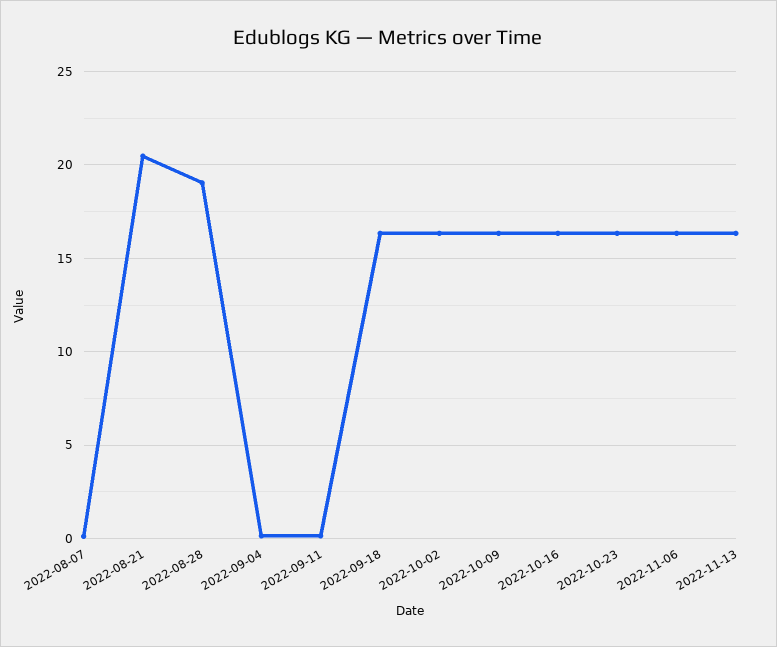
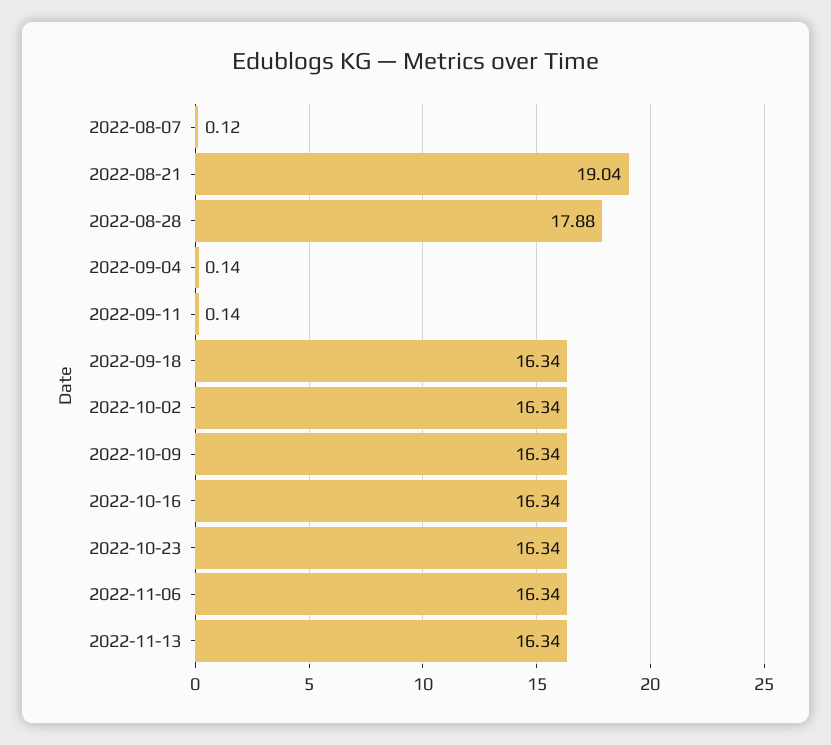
2022-08-21: 20.5 -> 19.04
2022-08-28: 19 -> 17.88

